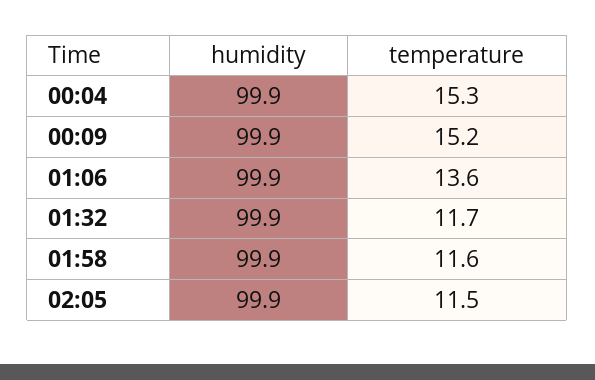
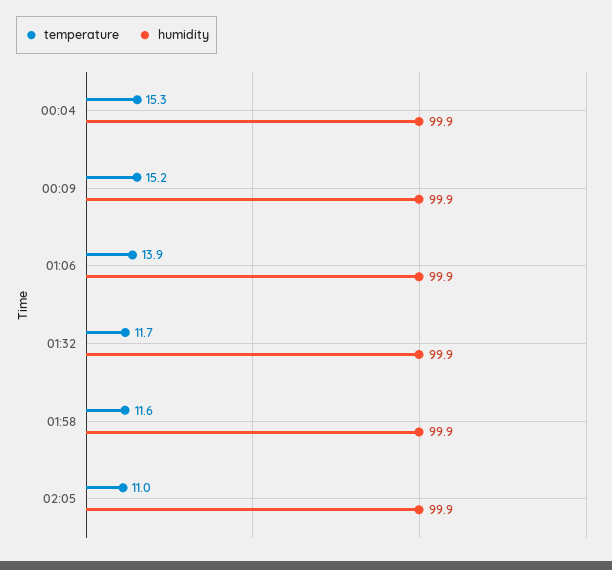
temperature, 01:06: 13.6 -> 13.9
temperature, 02:05: 11.5 -> 11

